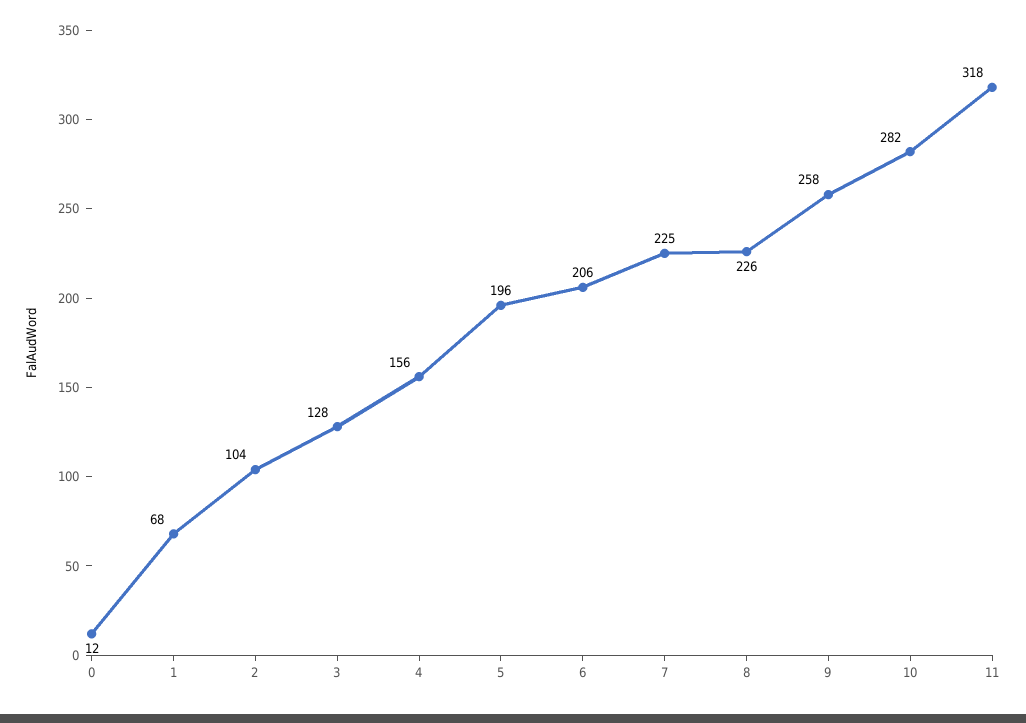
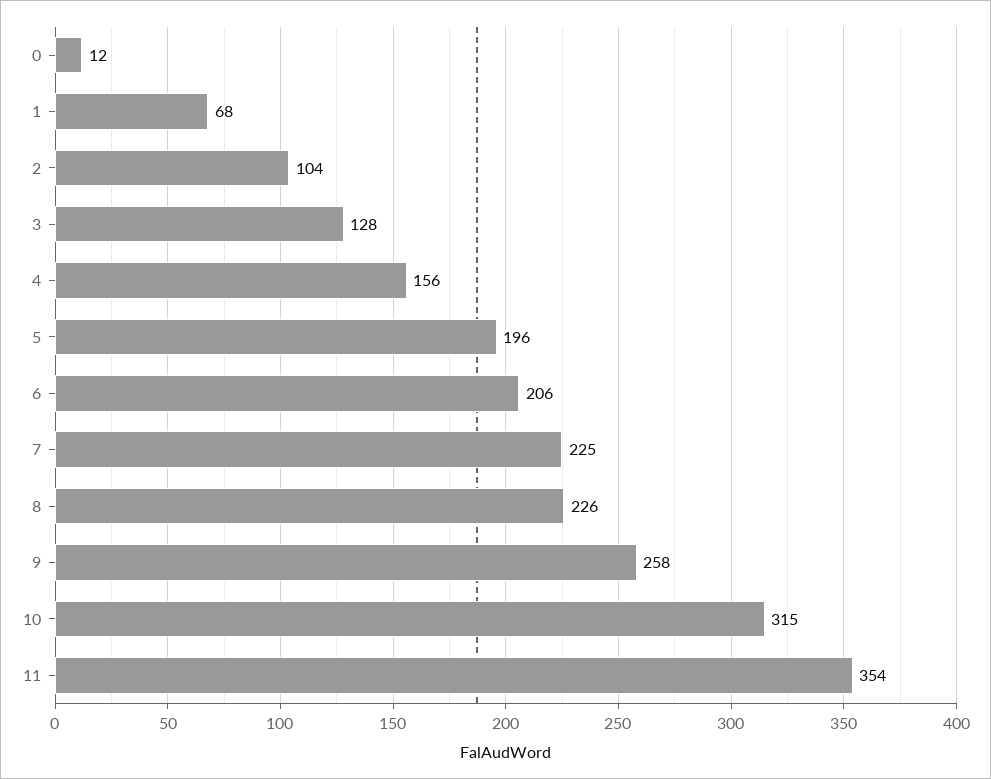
10: 282 -> 315
11: 318 -> 354

